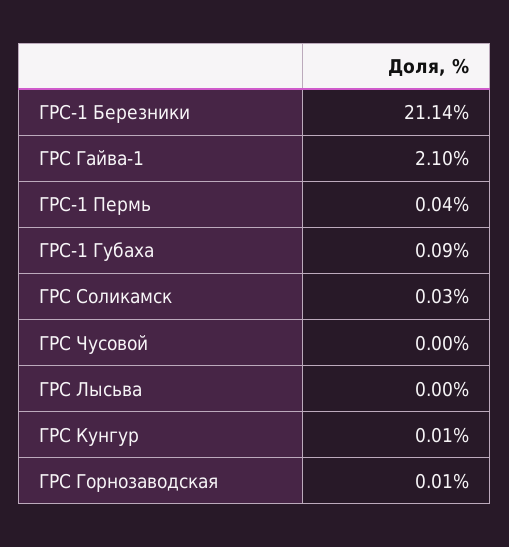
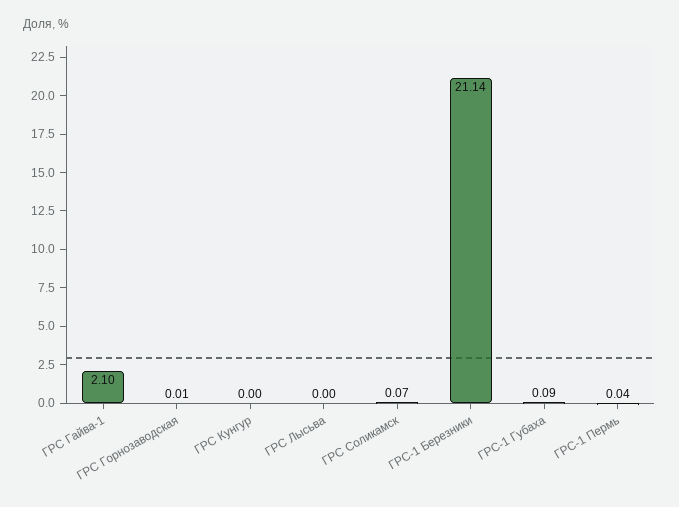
ГРС Соликамск: 0.03 -> 0.07
ГРС Чусовой: 0 -> none
ГРС Кунгур: 0.01 -> 0

